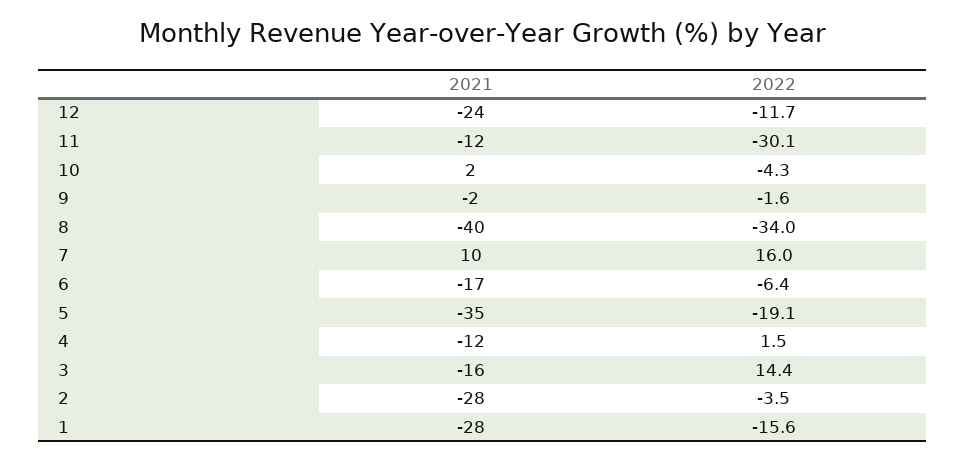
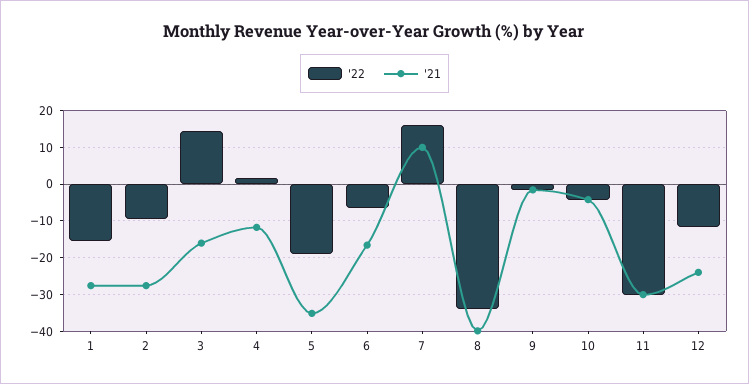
2021, 11: -12 -> -30
2021, 10: 2 -> -4
2022, 2: -3.5 -> -10

